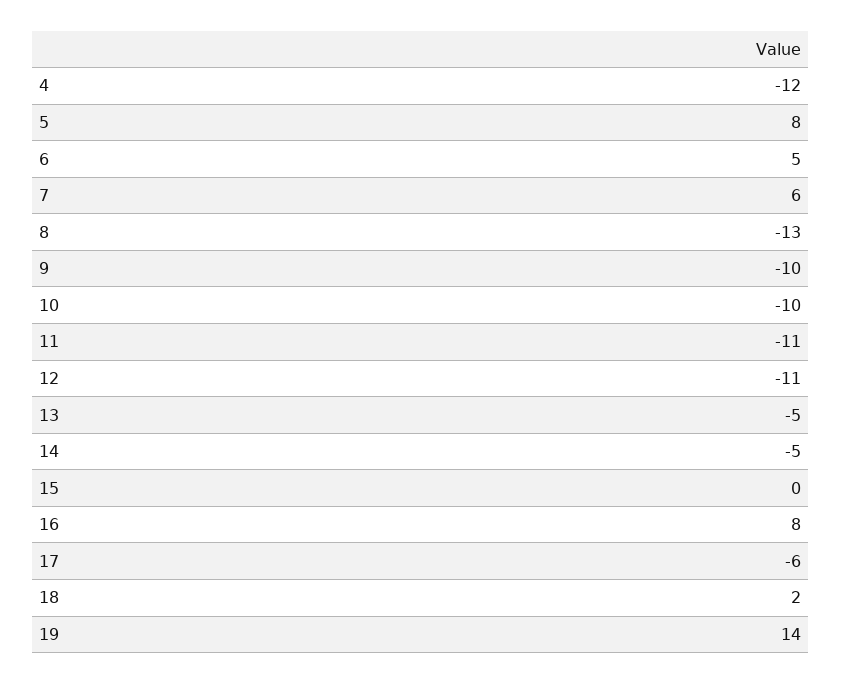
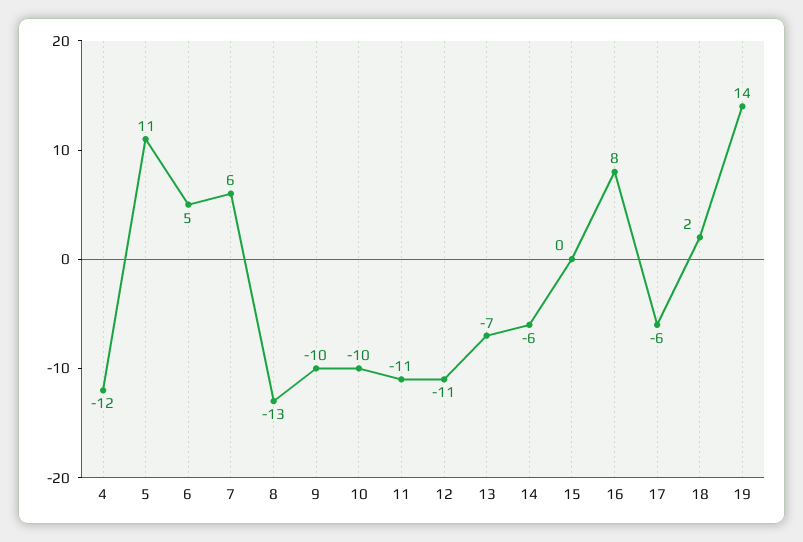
5: 8 -> 11
13: -5 -> -7
14: -5 -> -6

